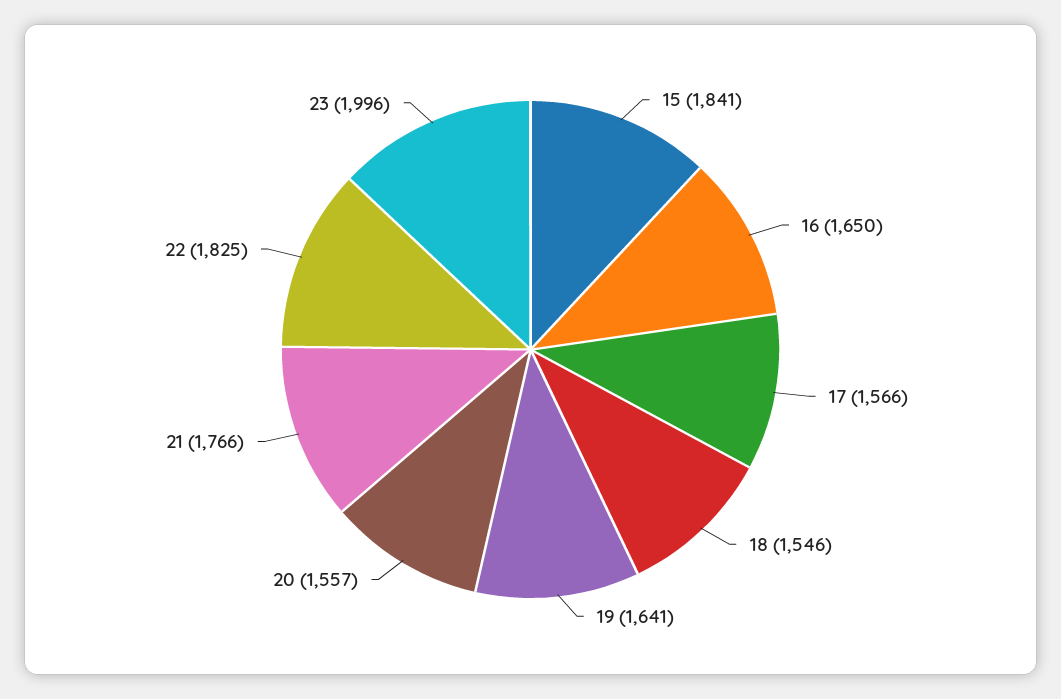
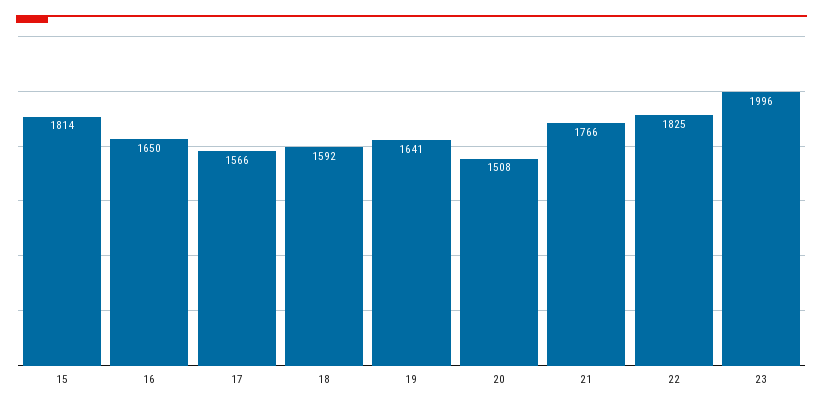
15: 1841 -> 1814
18: 1546 -> 1592
20: 1557 -> 1508

